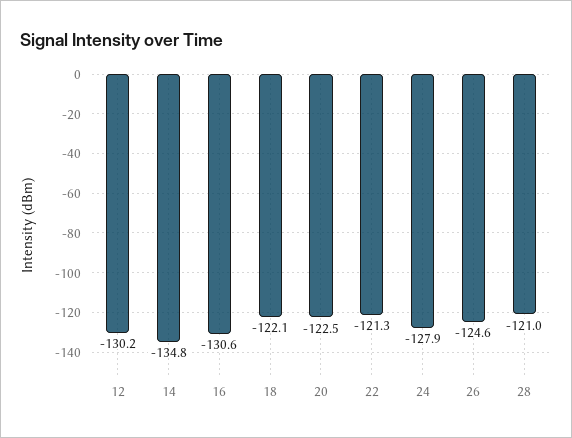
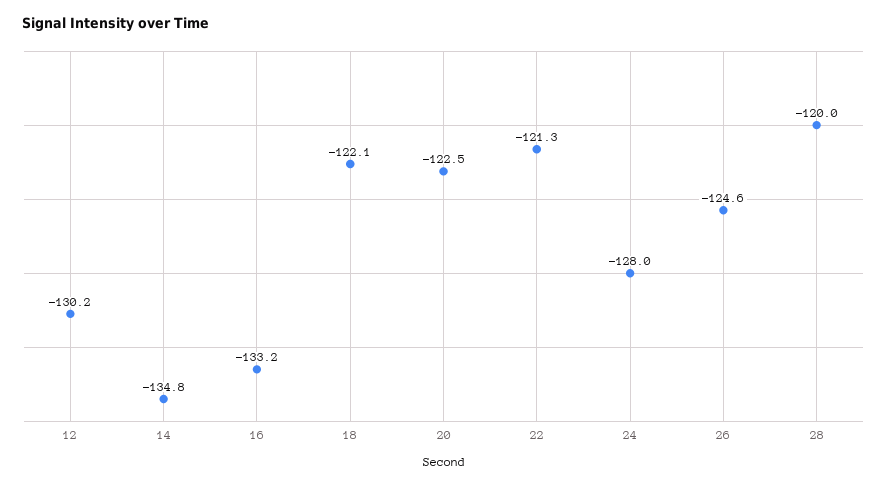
16: -130.6 -> -133.2
24: -127.9 -> -128
28: -121 -> -120

